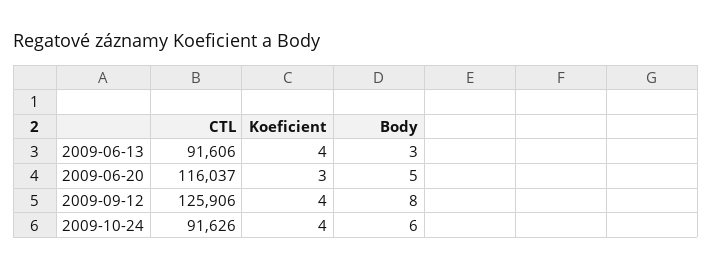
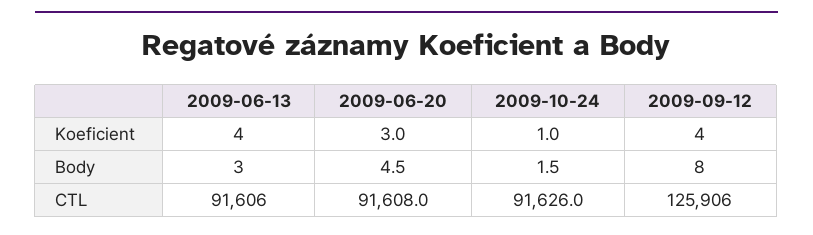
CTL, 2009-06-20: 116037 -> 91608
Koeficient, 2009-10-24: 4 -> 1
Body, 2009-10-24: 6 -> 1.5

